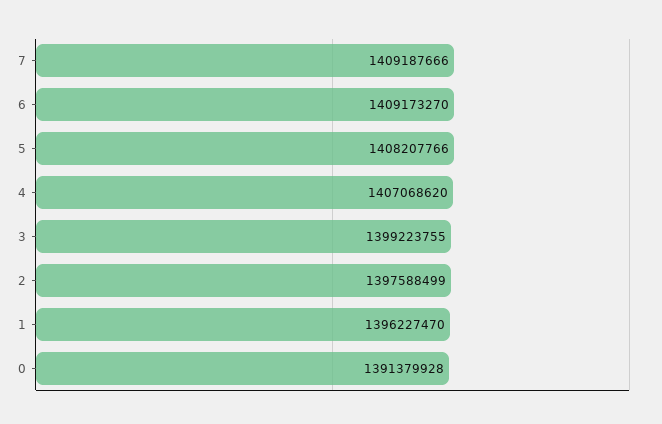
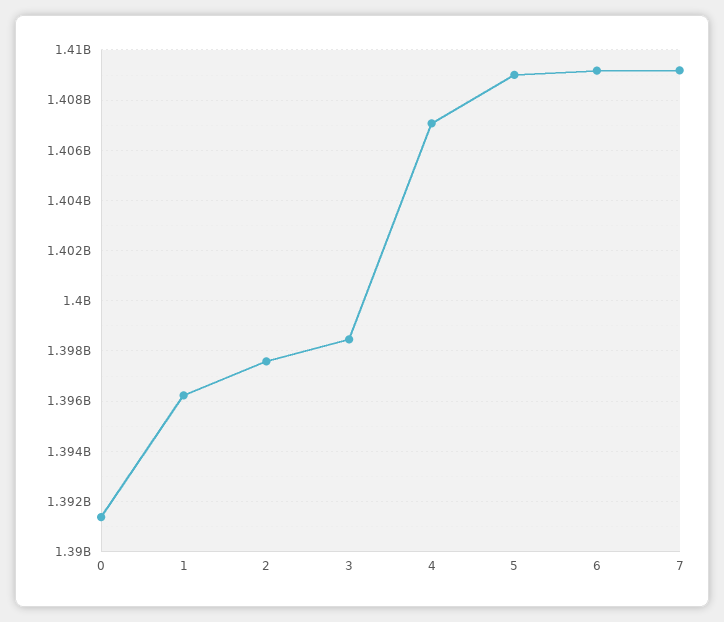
5: 1408207766 -> 1409000000
3: 1399223755 -> 1398500000

